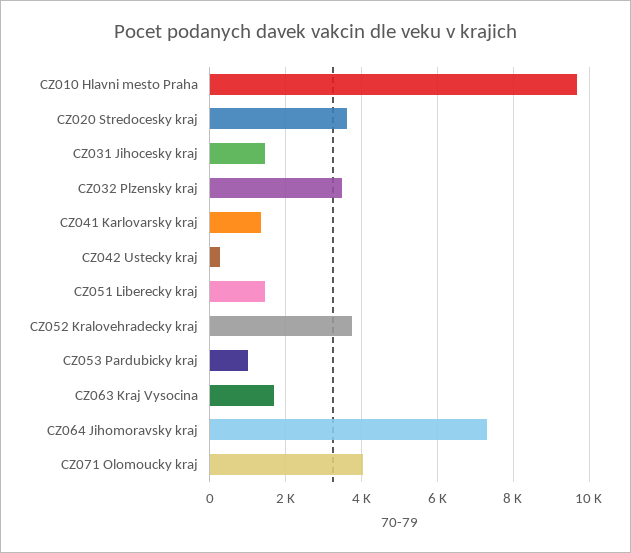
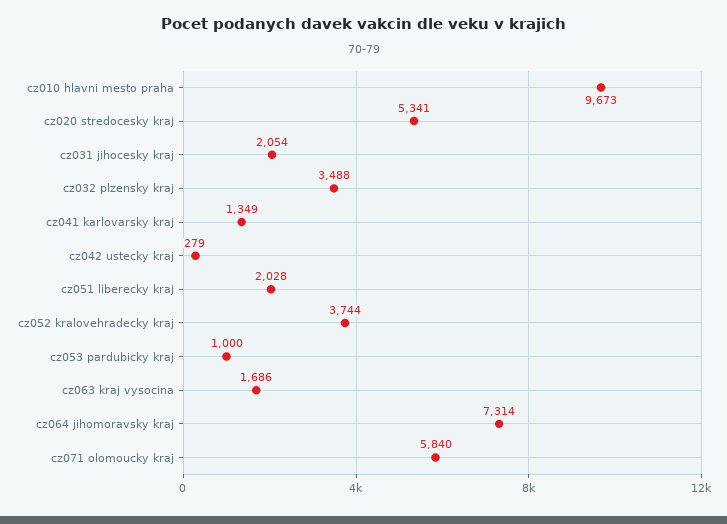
CZ020 Stredocesky kraj: 3600 -> 5341
CZ031 Jihocesky kraj: 1400 -> 2054
CZ051 Liberecky kraj: 1400 -> 2028
CZ071 Olomoucky kraj: 4000 -> 5840

